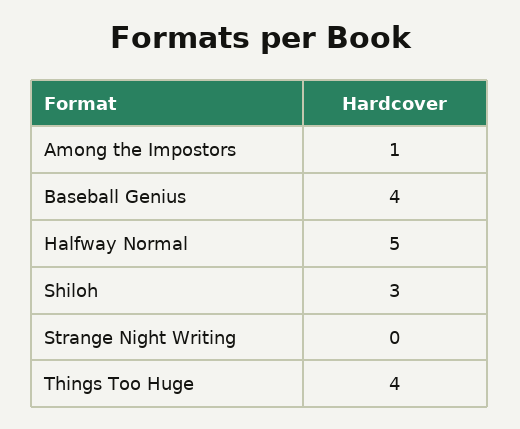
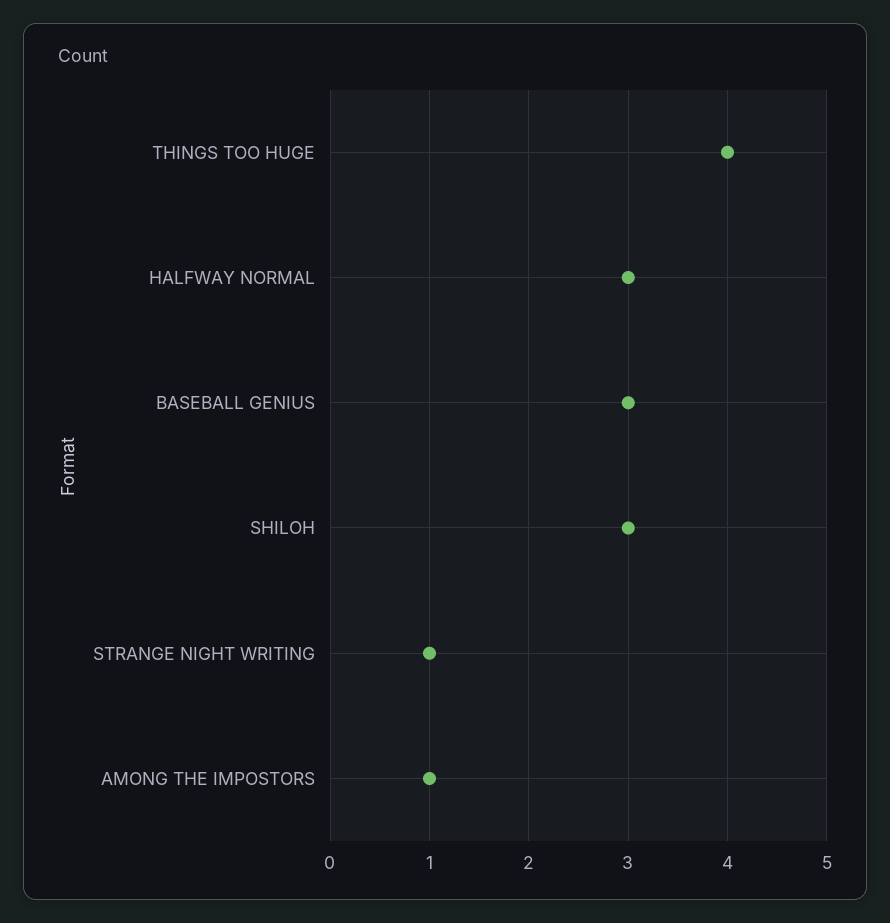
Baseball Genius: 4 -> 3
Halfway Normal: 5 -> 3
Strange Night Writing: 0 -> 1

